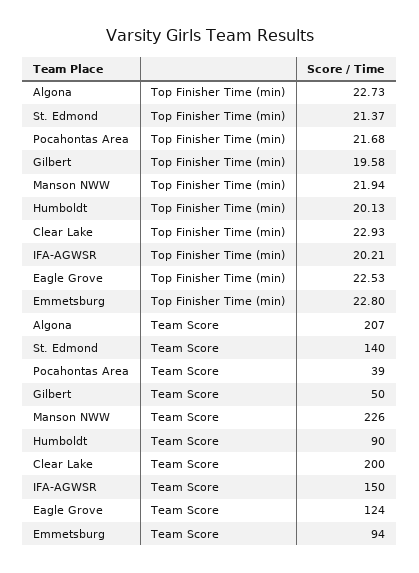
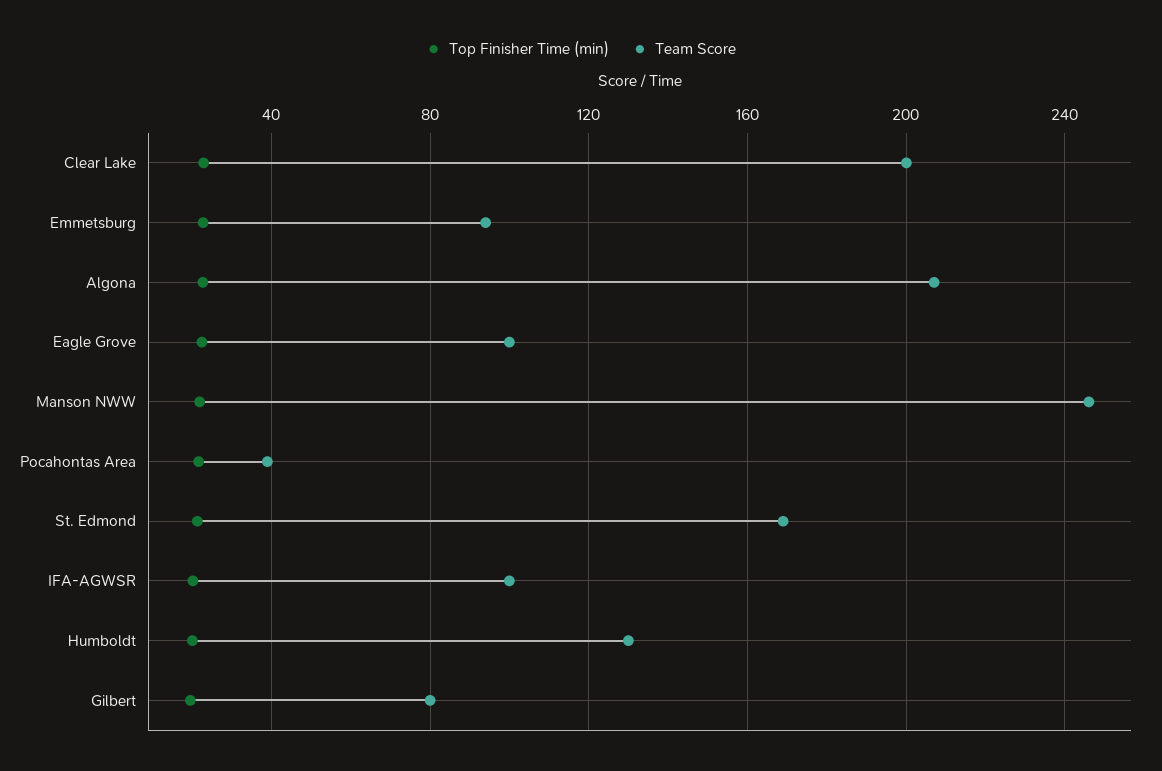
Team Score, St. Edmond: 140 -> 170
Team Score, Gilbert: 50 -> 80
Team Score, Manson NWW: 226 -> 245
Team Score, Humboldt: 90 -> 130
Team Score, IFA-AGWSR: 150 -> 100
Team Score, Eagle Grove: 124 -> 100

